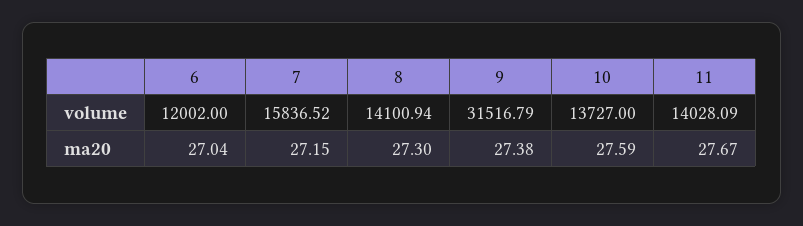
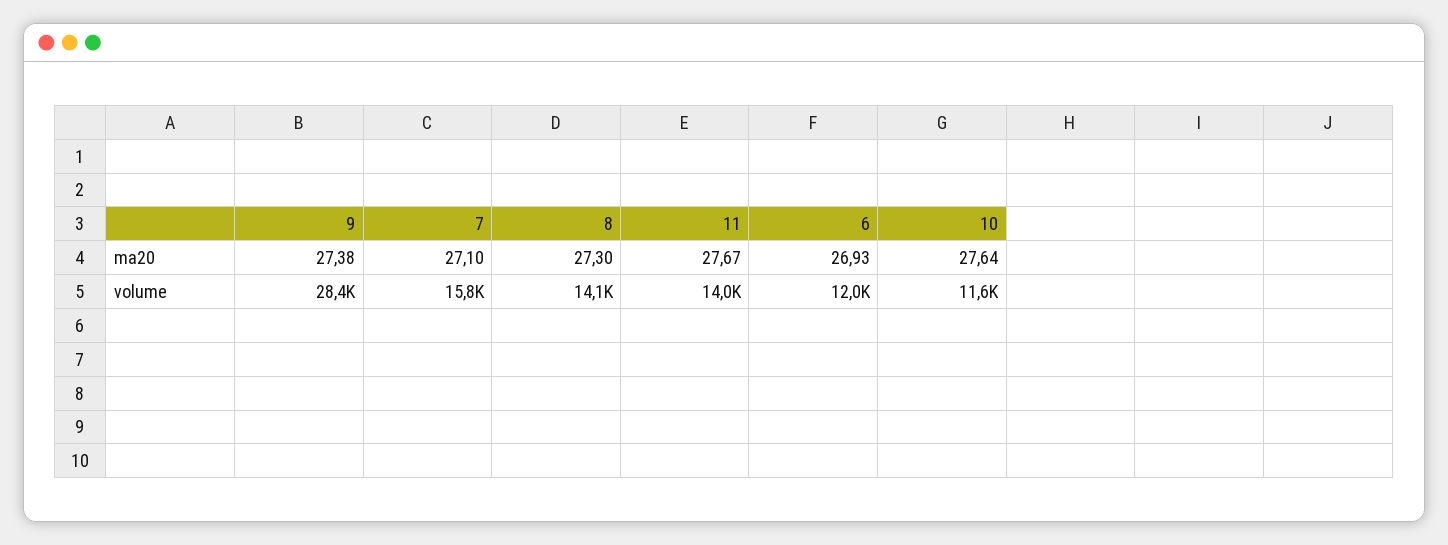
9, volume: 31516.79 -> 28400
10, volume: 13727 -> 11600
6, ma20: 27.04 -> 26.93
7, ma20: 27.15 -> 27.1
10, ma20: 27.59 -> 27.64

